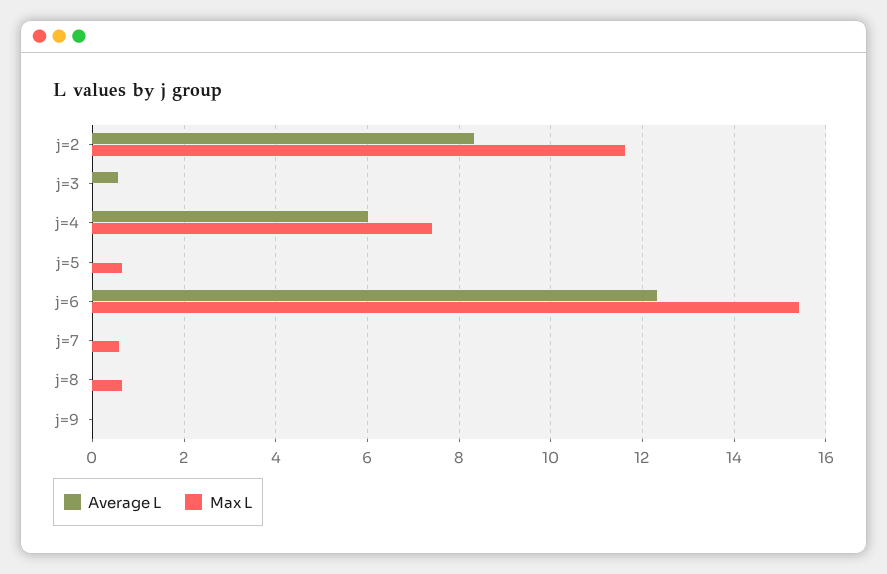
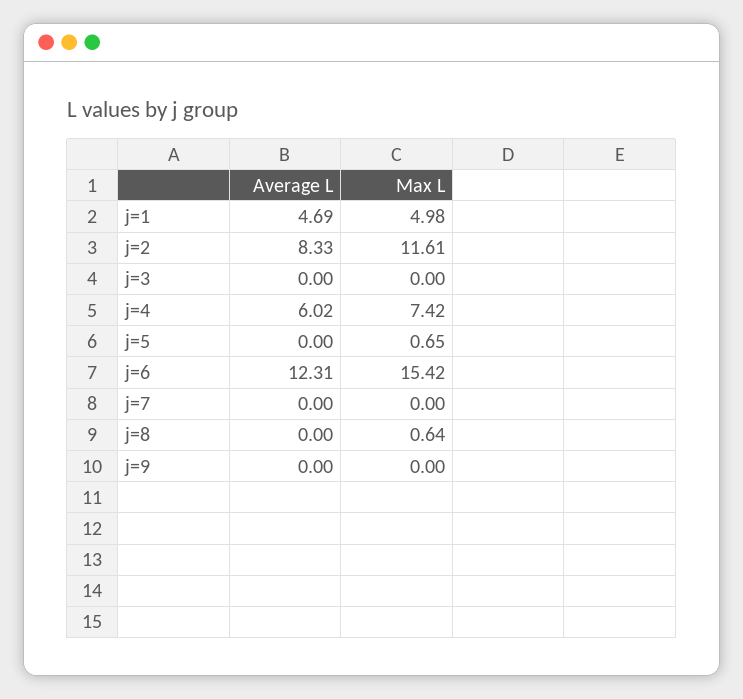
Average L, j=3: 0.6 -> 0
Max L, j=7: 0.6 -> 0
Average L, j=1: none -> 4.69
Max L, j=1: none -> 4.98

